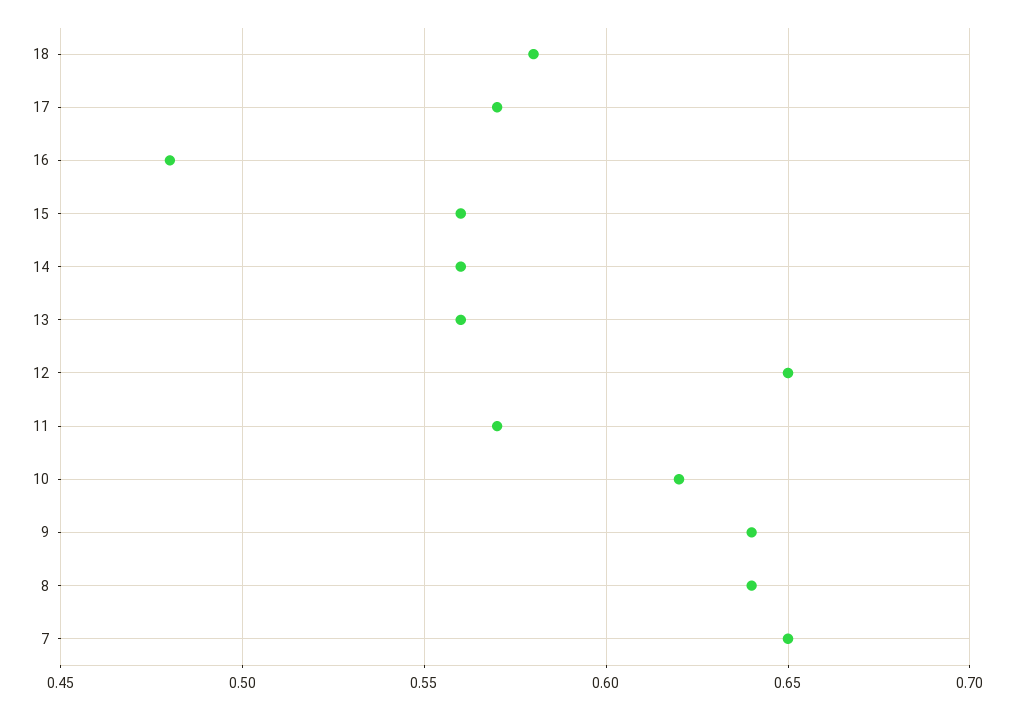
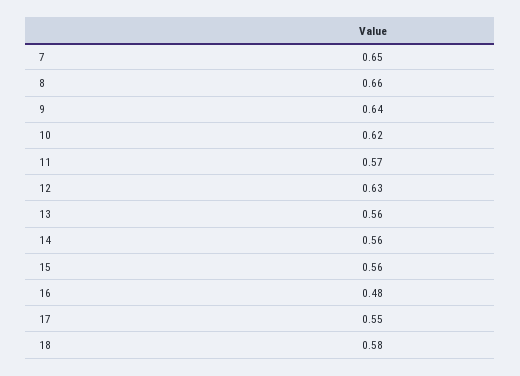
17: 0.57 -> 0.55
12: 0.65 -> 0.63
8: 0.64 -> 0.66

